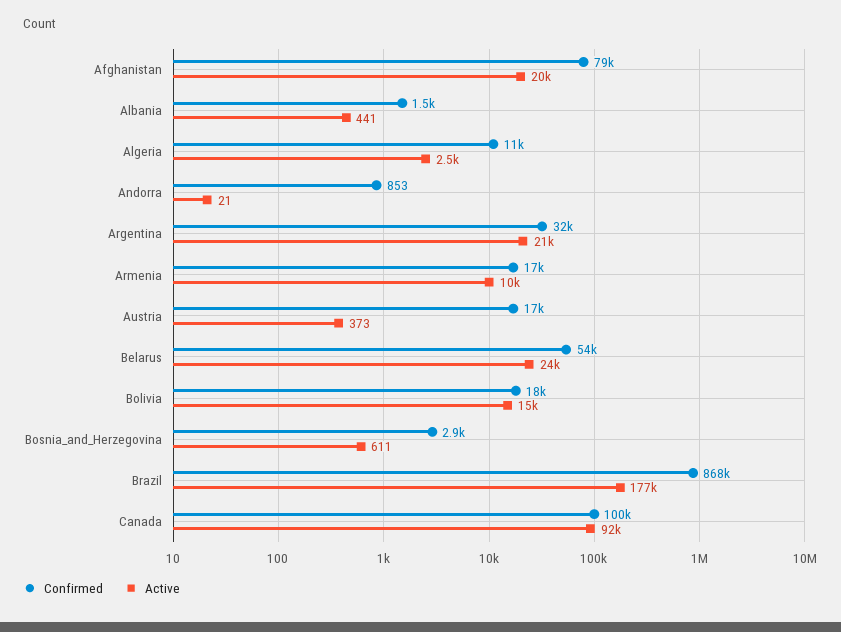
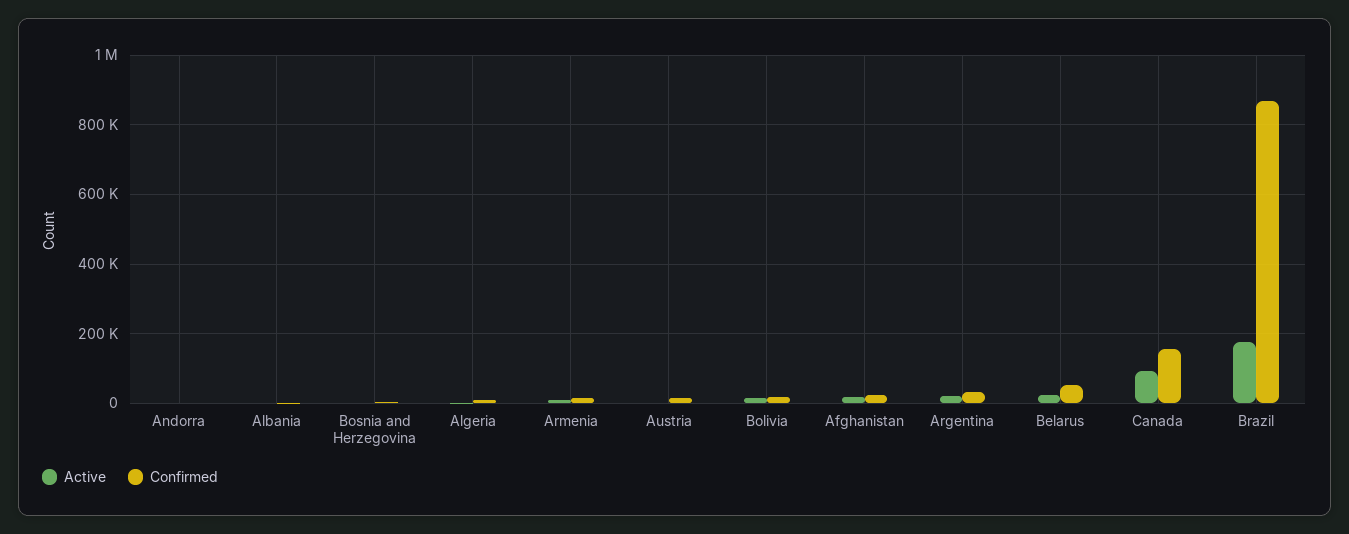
Confirmed, Afghanistan: 79000 -> 20000
Confirmed, Canada: 100000 -> 160000

